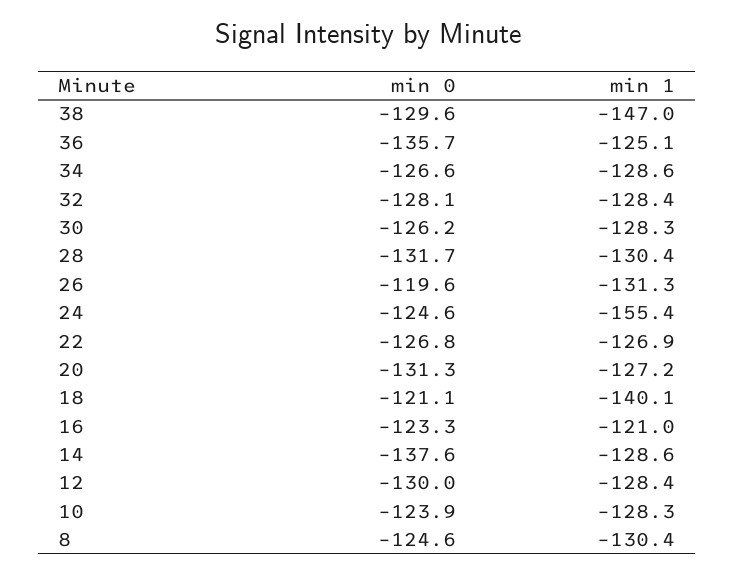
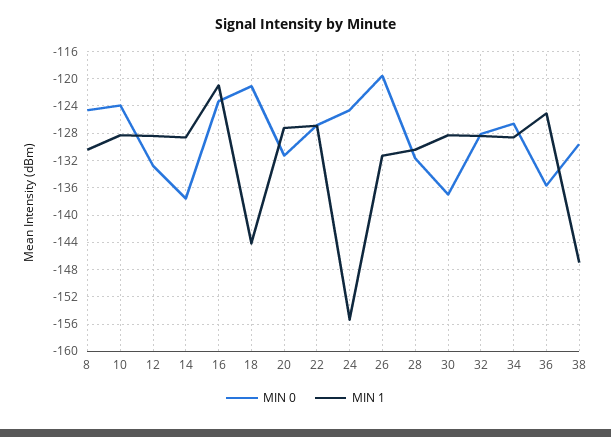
min 0, 30: -126.2 -> -137
min 1, 18: -140.1 -> -144
min 0, 12: -130 -> -133

